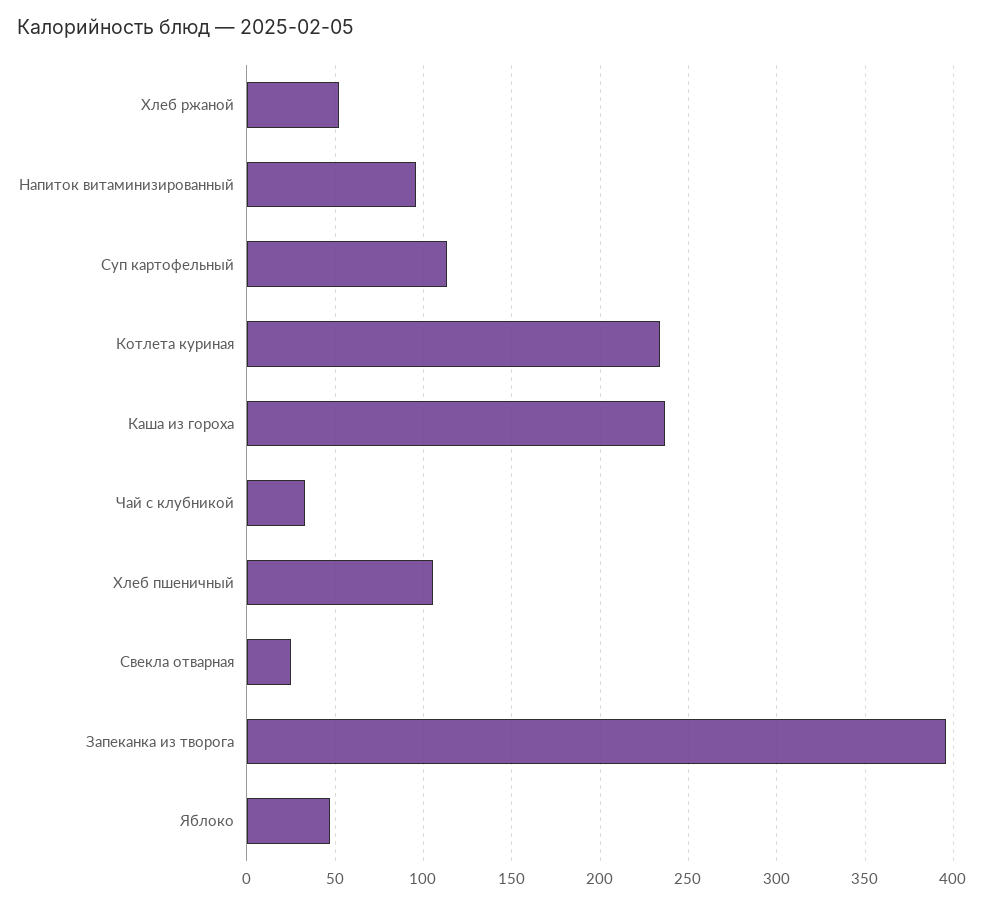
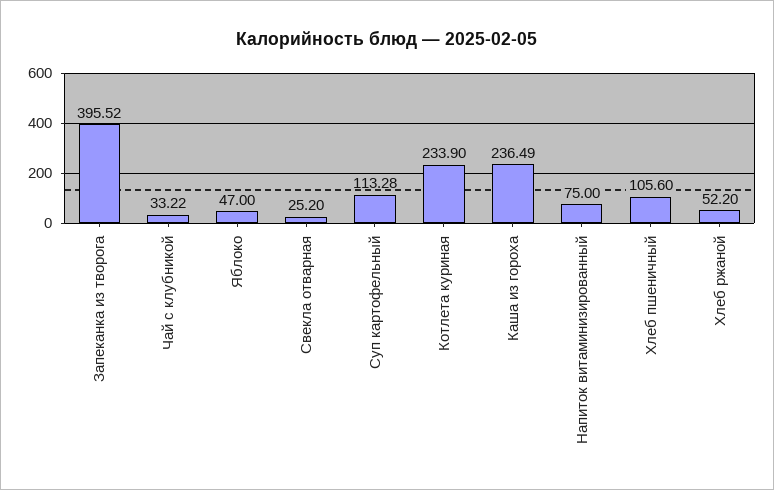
Напиток витаминизированный: 95 -> 75

